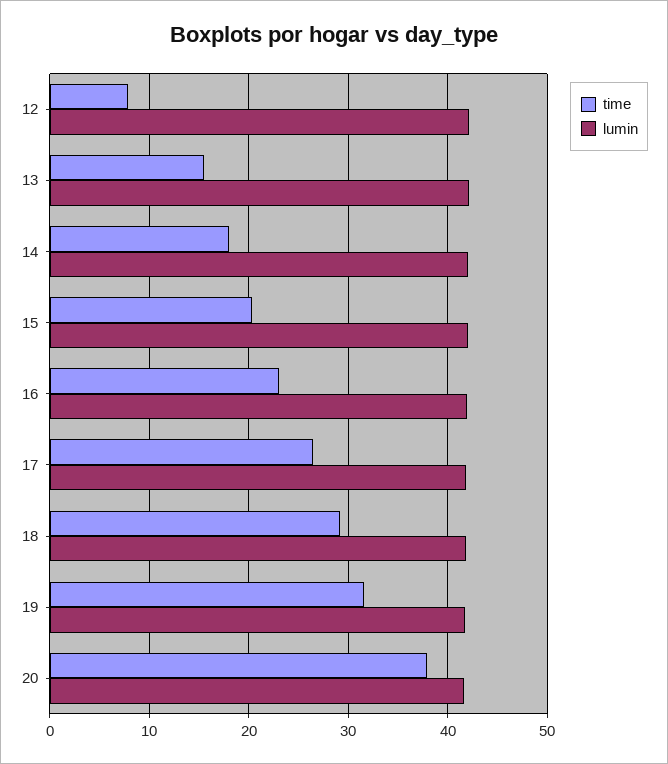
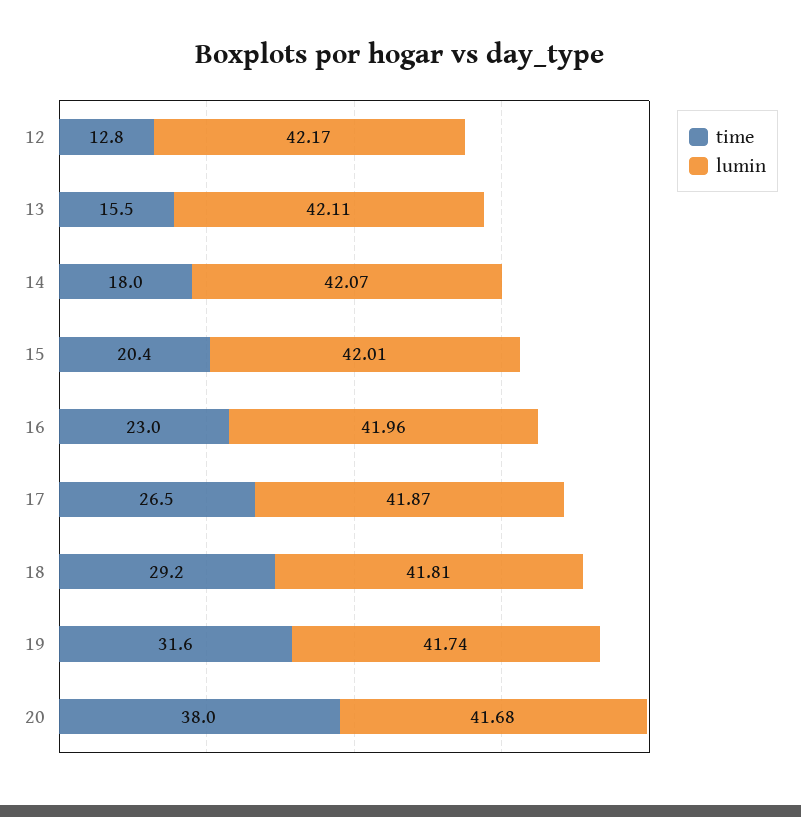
time, 12: 8 -> 12.8

